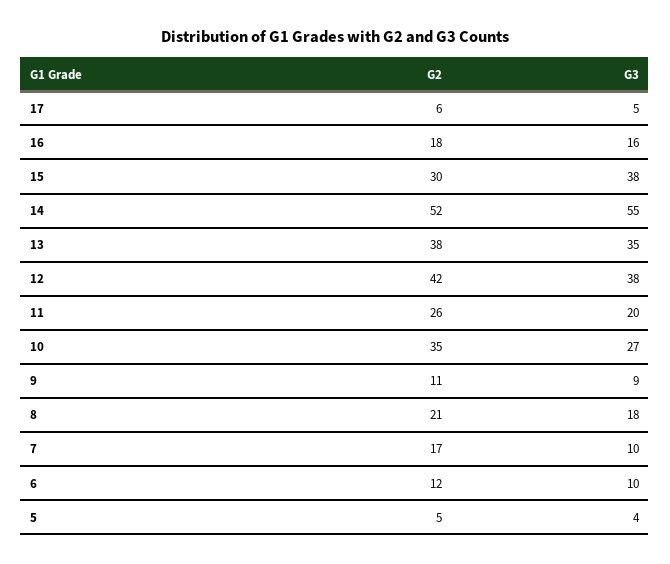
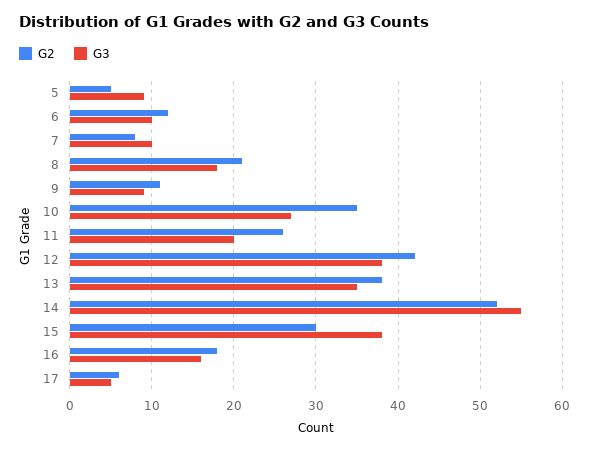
G2, 7: 17 -> 8
G3, 5: 4 -> 9

